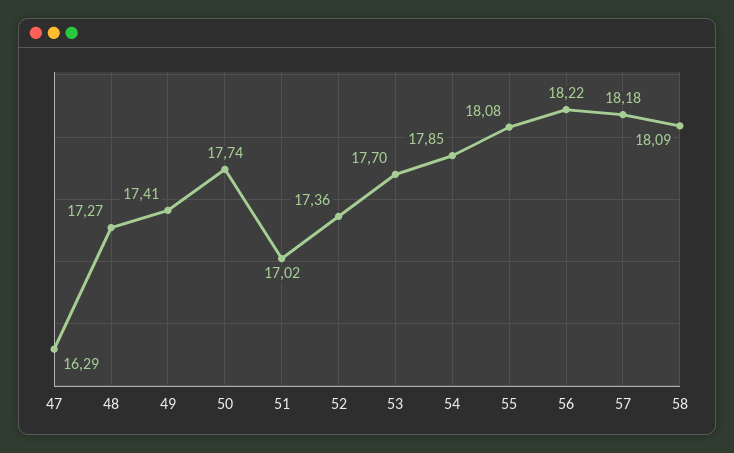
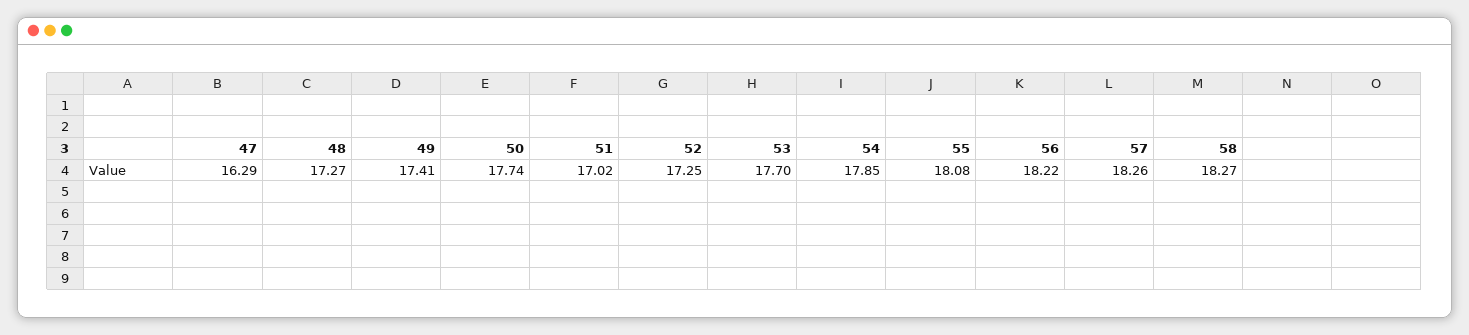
52: 17.36 -> 17.25
57: 18.18 -> 18.26
58: 18.09 -> 18.27

